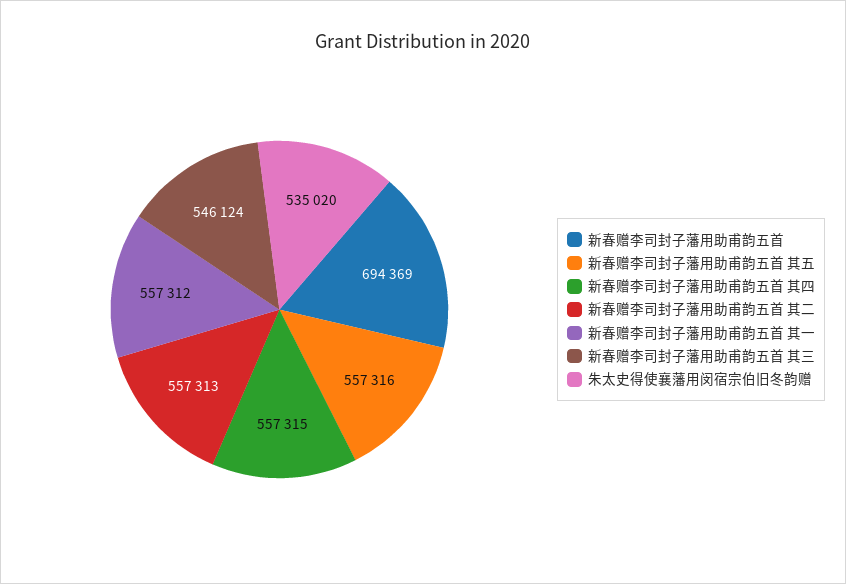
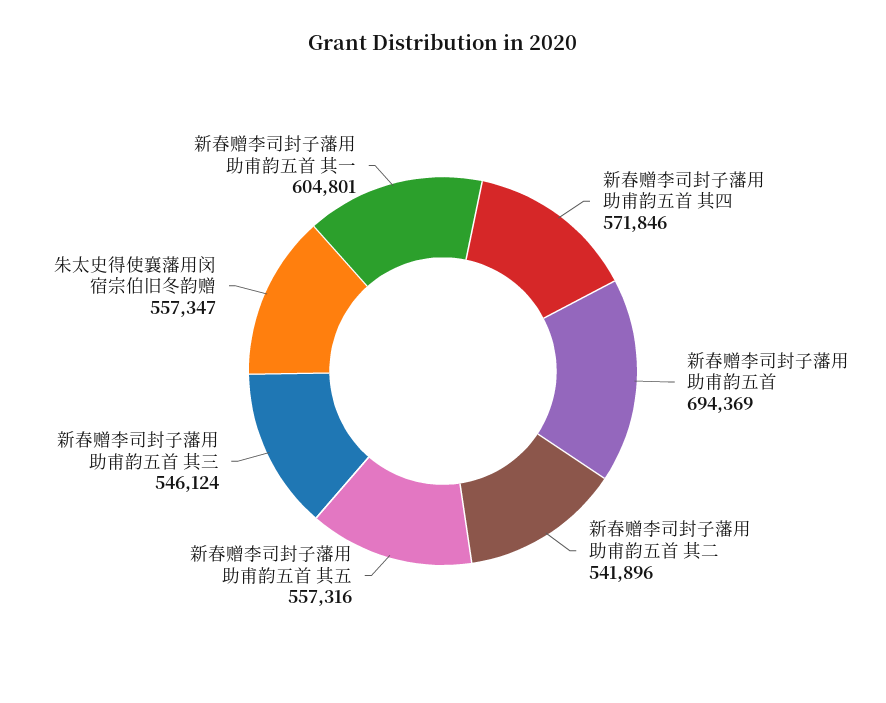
新春赠李司封子藩用助甫韵五首 其四: 557315 -> 571846
新春赠李司封子藩用助甫韵五首 其二: 557313 -> 541896
新春赠李司封子藩用助甫韵五首 其一: 557312 -> 604801
朱太史得使襄藩用闵宿宗伯旧冬韵赠: 535020 -> 557347

